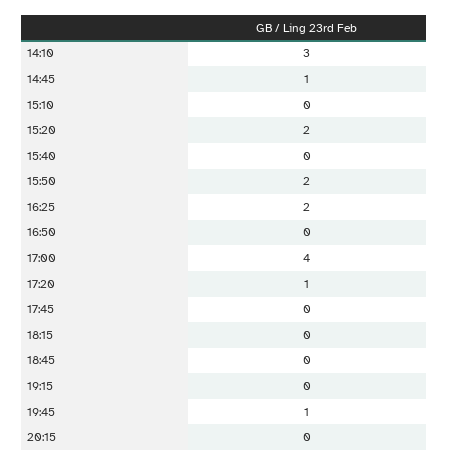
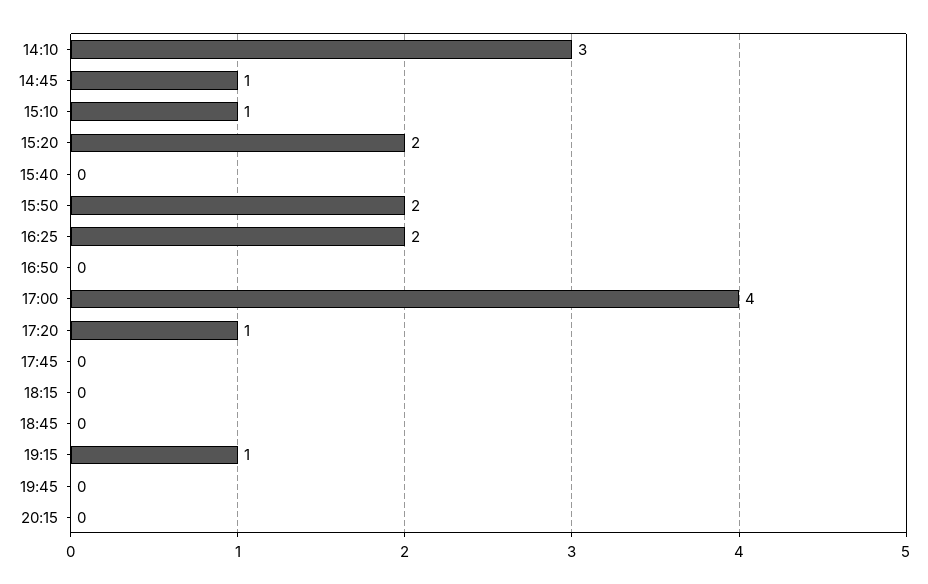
15:10: 0 -> 1
19:15: 0 -> 1
19:45: 1 -> 0

